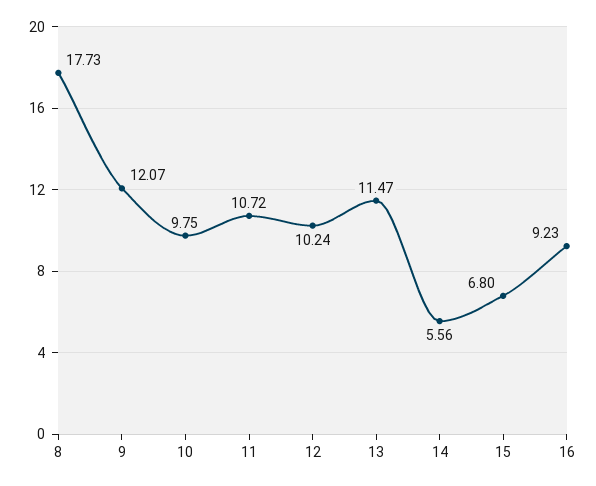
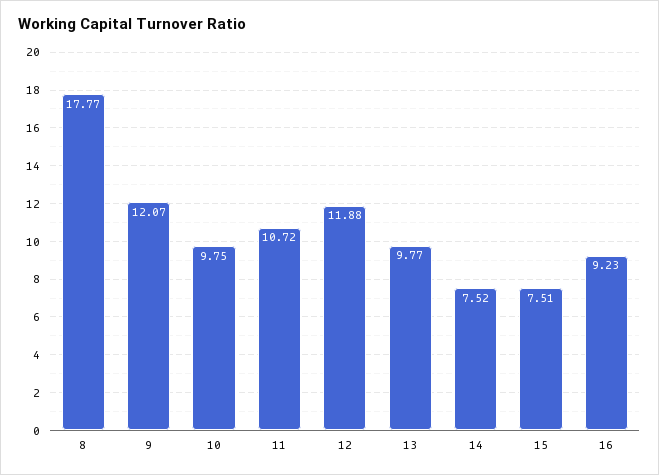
8: 17.73 -> 17.77
12: 10.24 -> 11.88
13: 11.47 -> 9.77
14: 5.56 -> 7.52
15: 6.8 -> 7.51

